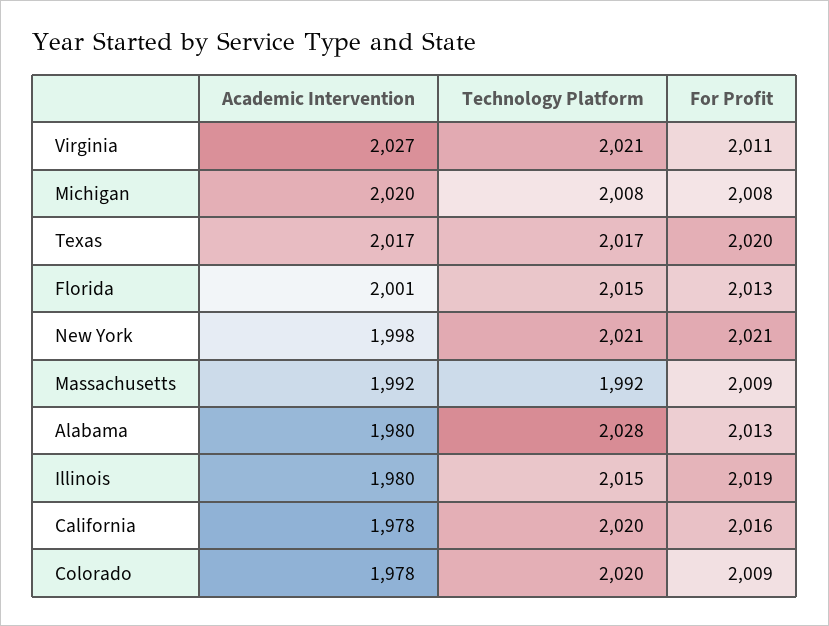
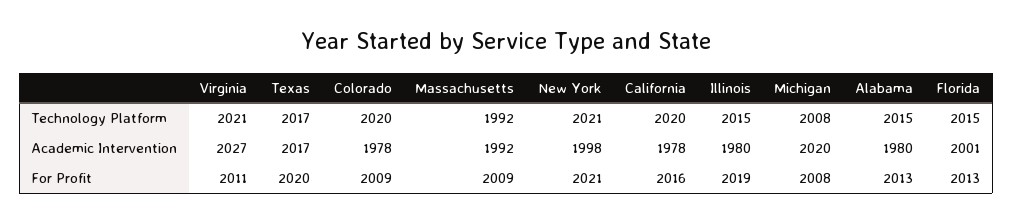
Technology Platform, Alabama: 2028 -> 2015

